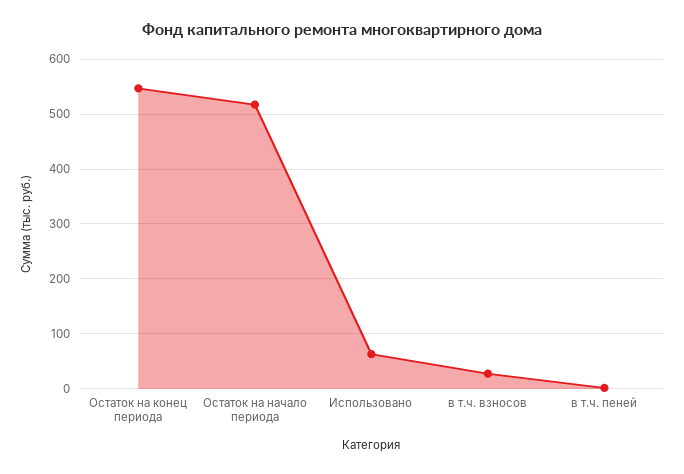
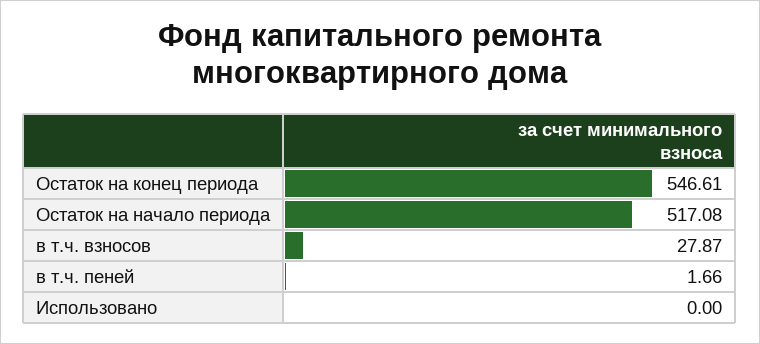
Использовано: 60 -> 0

